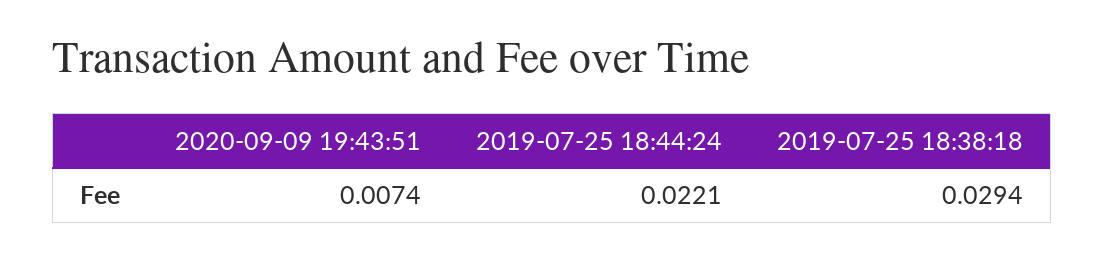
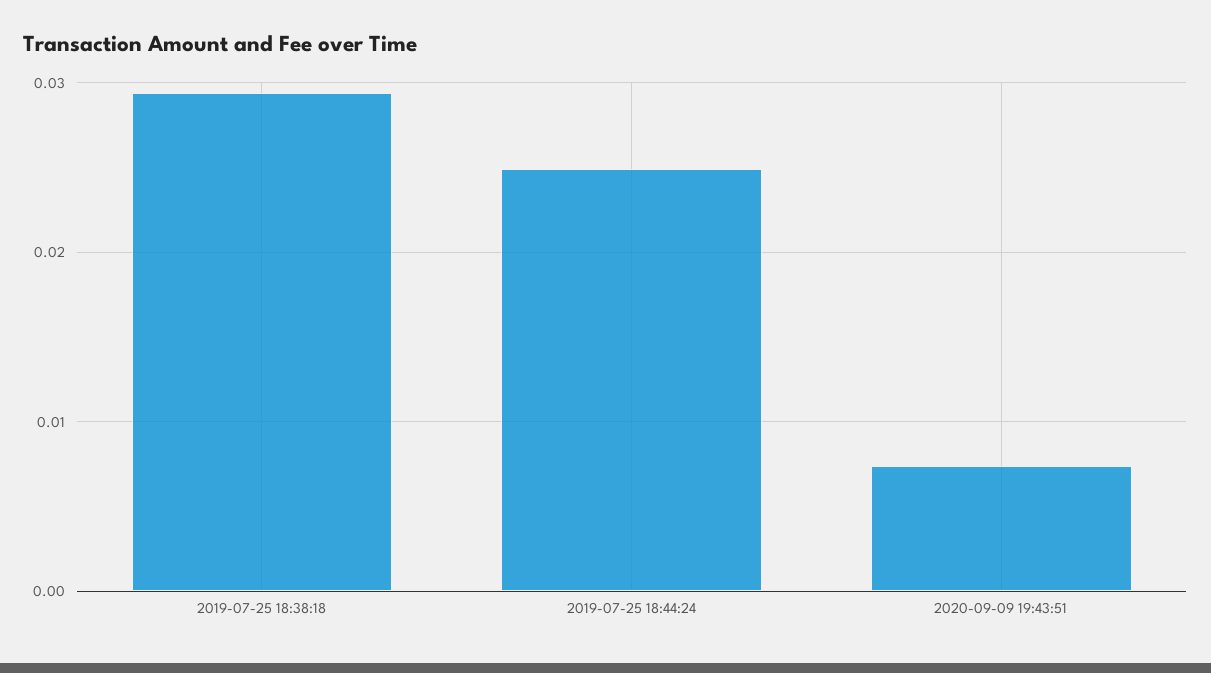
2019-07-25 18:44:24: 0.0221 -> 0.025

